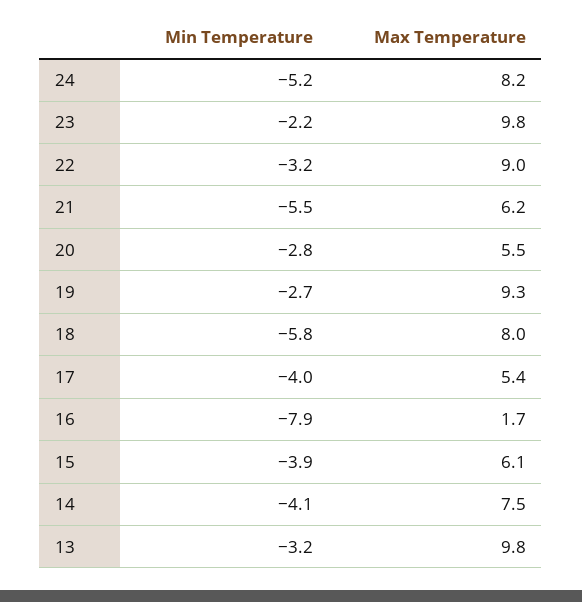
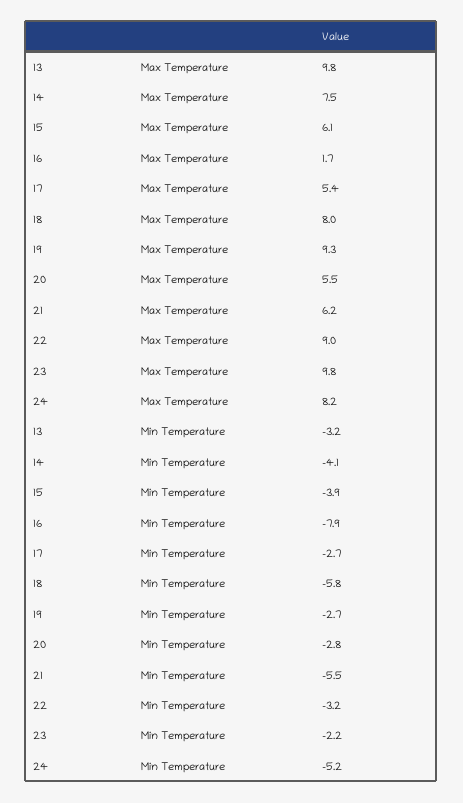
Min Temperature, 17: -4 -> -2.7

